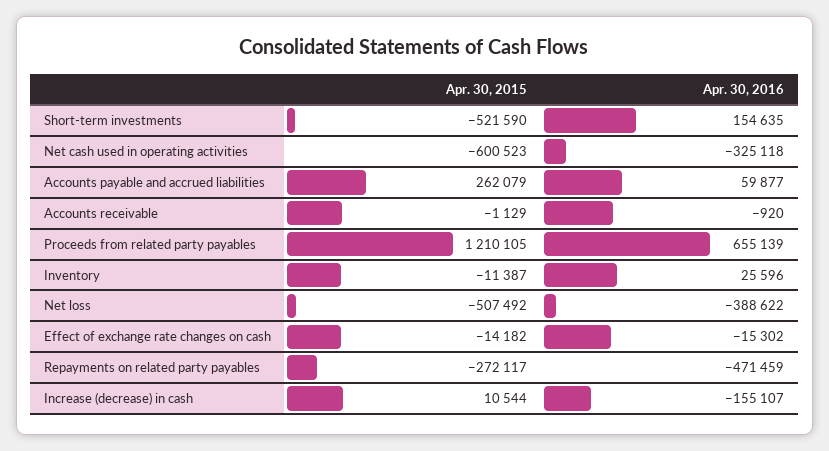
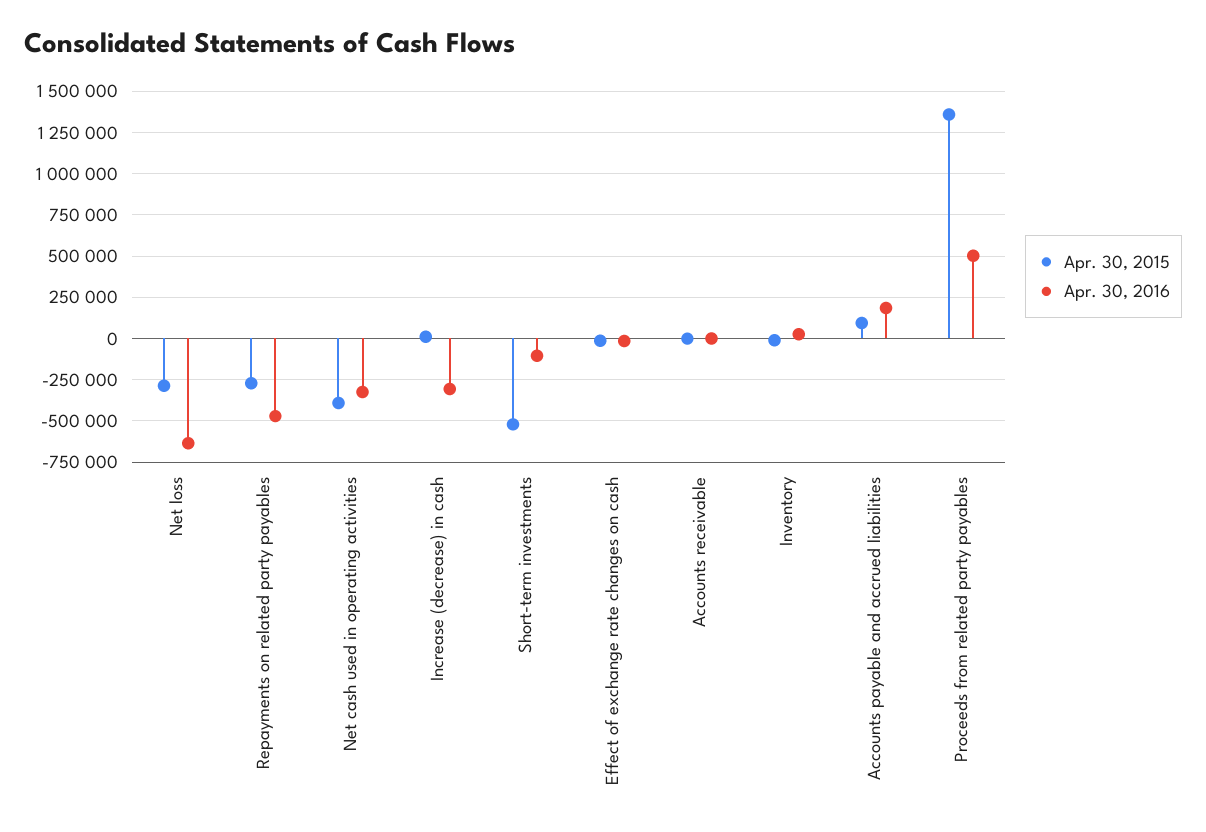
Apr. 30, 2016, Short-term investments: 154635 -> -100000
Apr. 30, 2015, Net cash used in operating activities: -600523 -> -400000
Apr. 30, 2015, Accounts payable and accrued liabilities: 262079 -> 100000
Apr. 30, 2016, Accounts payable and accrued liabilities: 59877 -> 200000
Apr. 30, 2015, Proceeds from related party payables: 1210105 -> 1350000
Apr. 30, 2016, Proceeds from related party payables: 655139 -> 500000
Apr. 30, 2015, Net loss: -507492 -> -300000
Apr. 30, 2016, Net loss: -388622 -> -650000
Apr. 30, 2016, Increase (decrease) in cash: -155107 -> -300000

